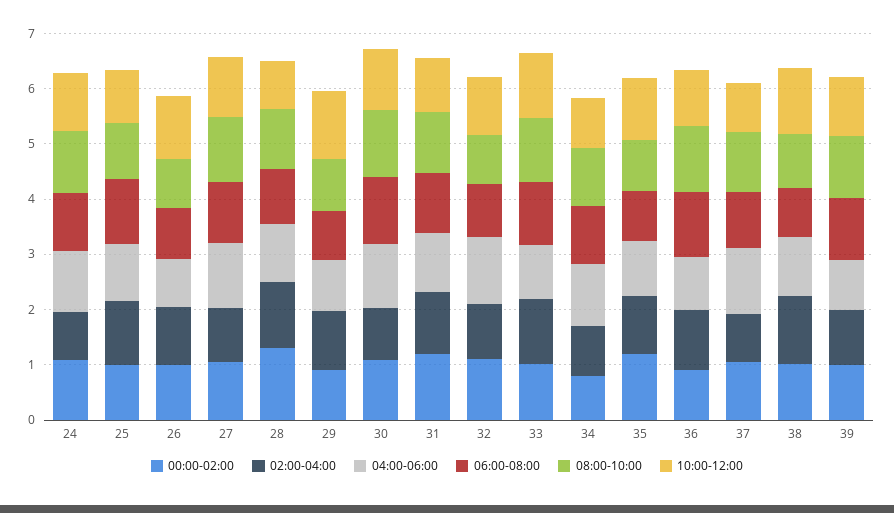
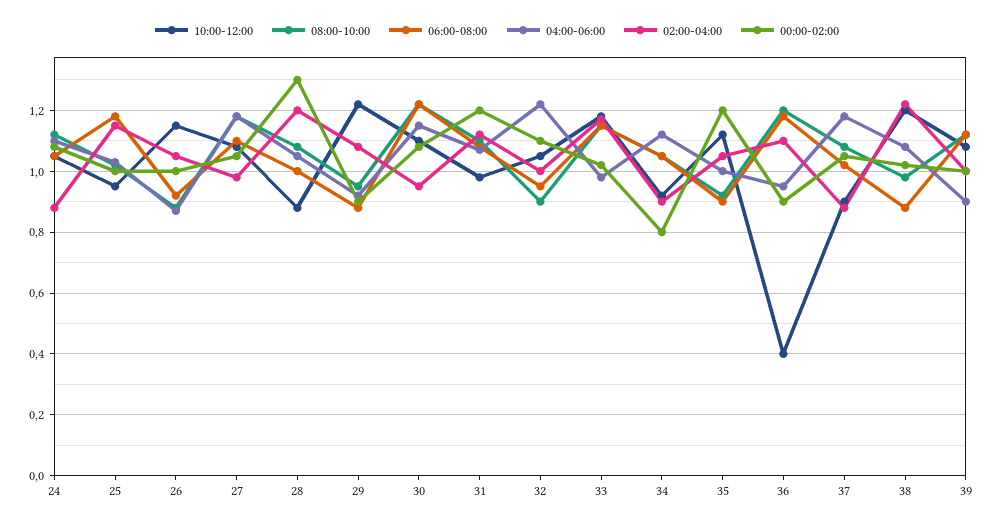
10:00-12:00, 36: 1 -> 0.4

